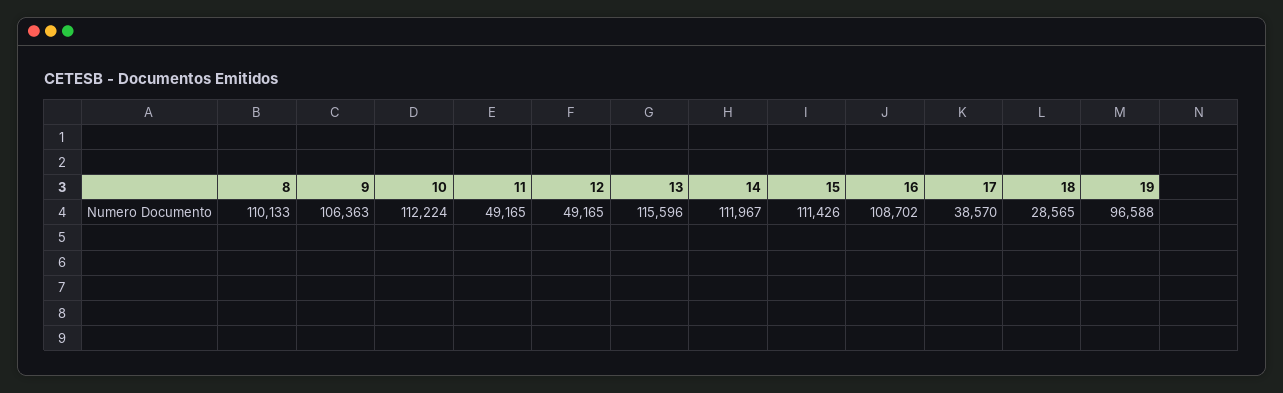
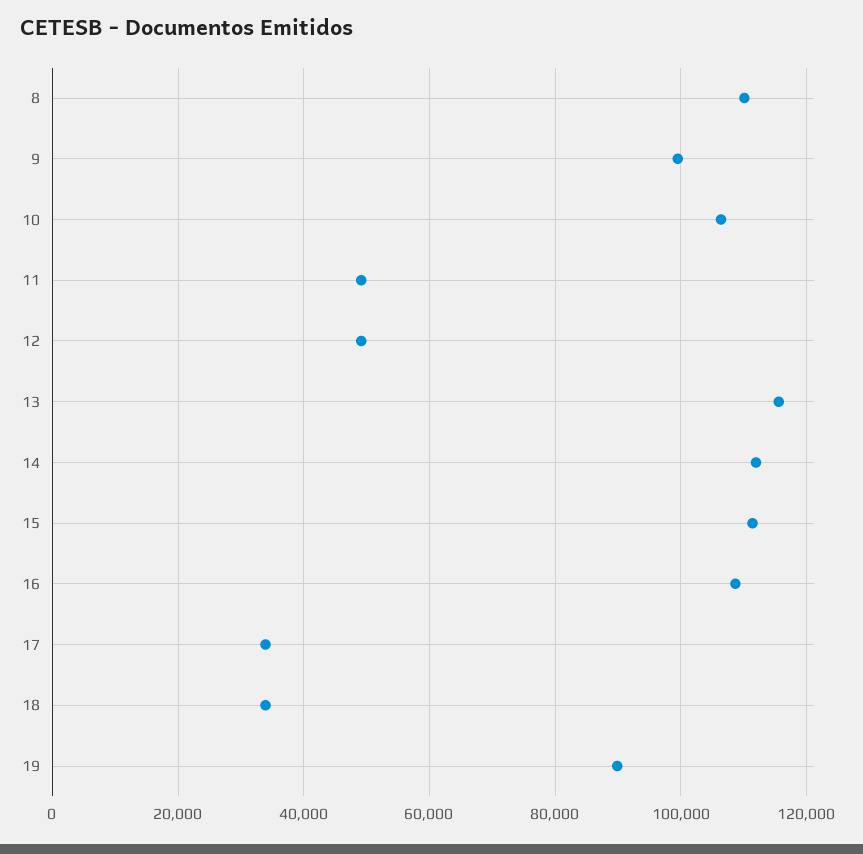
9: 106363 -> 100000
10: 112224 -> 106000
17: 38570 -> 34000
18: 28565 -> 34000
19: 96588 -> 90000

